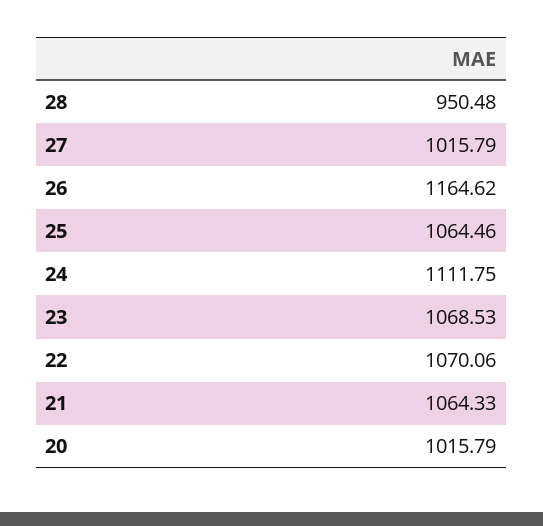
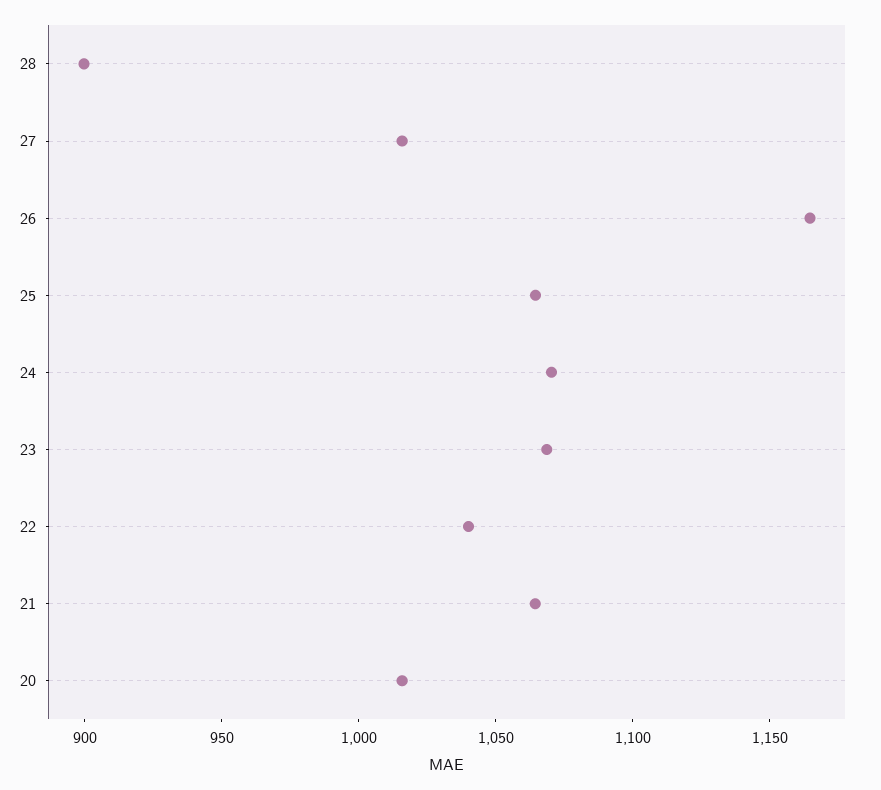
28: 950.48 -> 900
24: 1111.75 -> 1070
22: 1070.06 -> 1040

